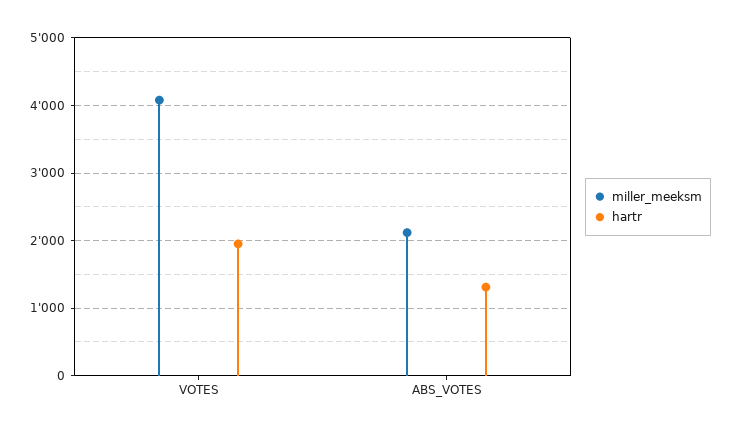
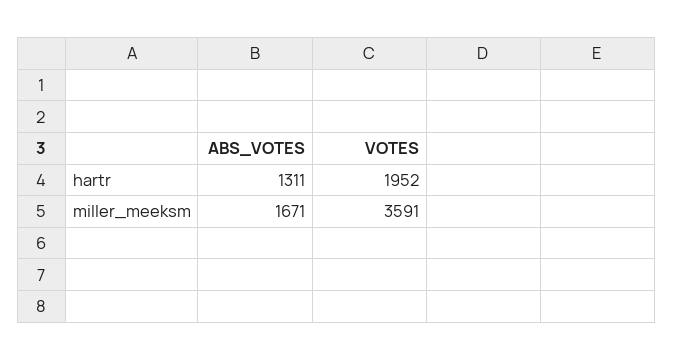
miller_meeksm, VOTES: 4100 -> 3591
miller_meeksm, ABS_VOTES: 2100 -> 1671

